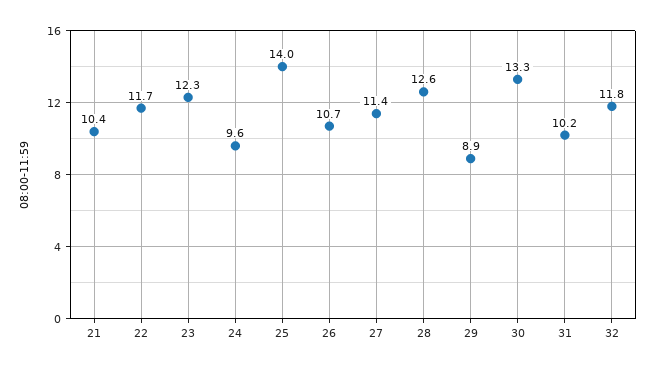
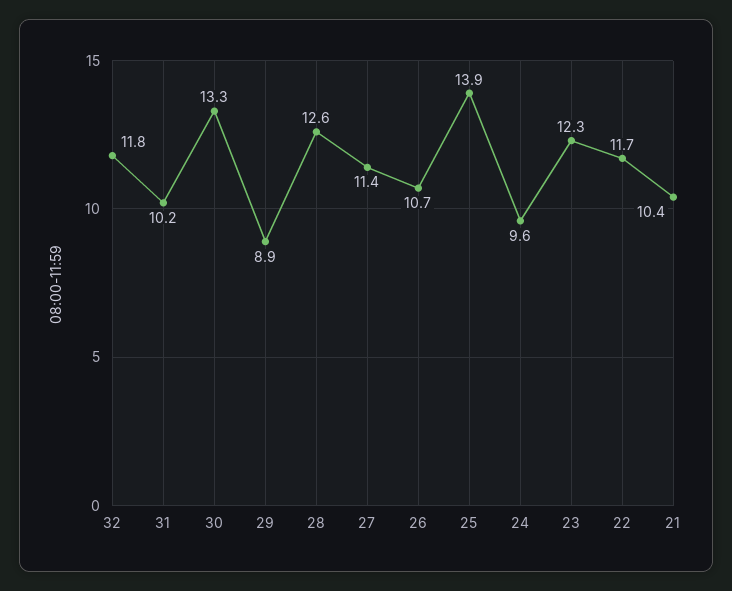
25: 14 -> 13.9

